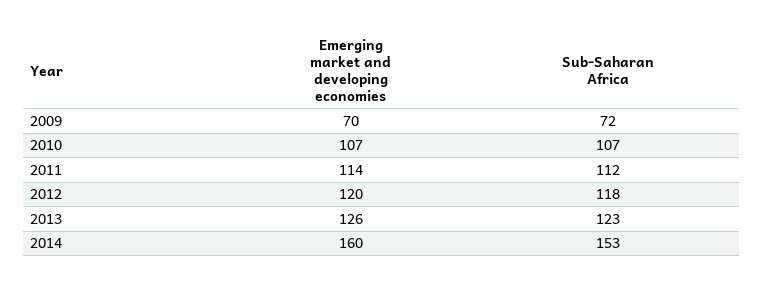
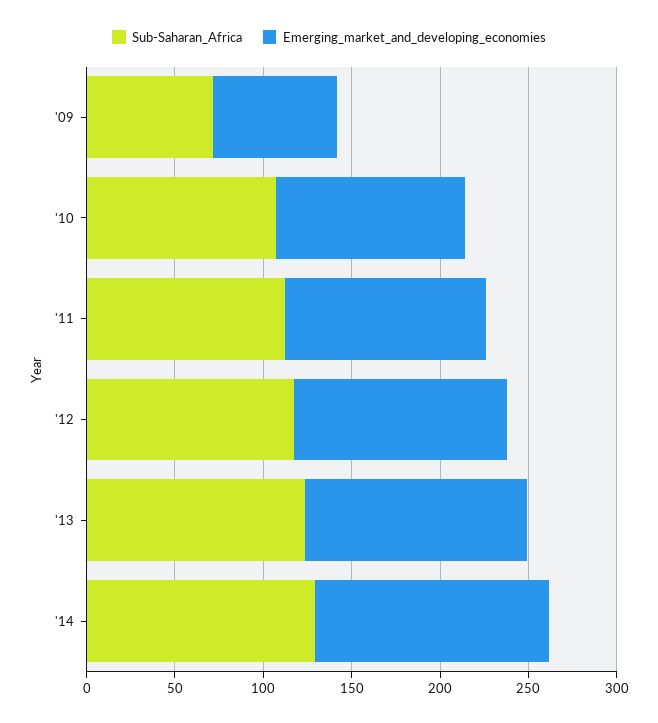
Emerging market and developing economies, 2014: 160 -> 130
Sub-Saharan Africa, 2014: 153 -> 130

